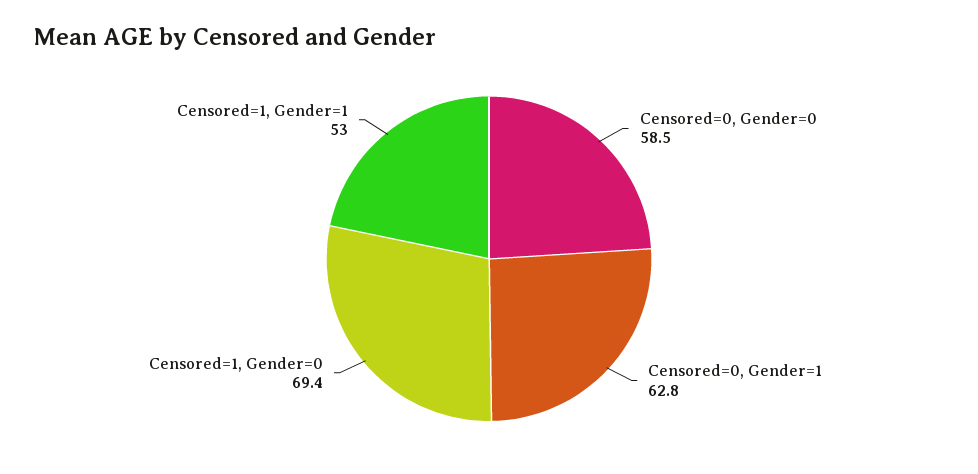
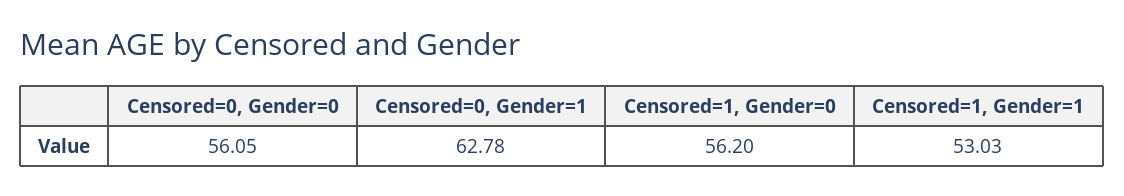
Censored=0, Gender=0: 58.5 -> 56.05
Censored=1, Gender=0: 69.4 -> 56.2

